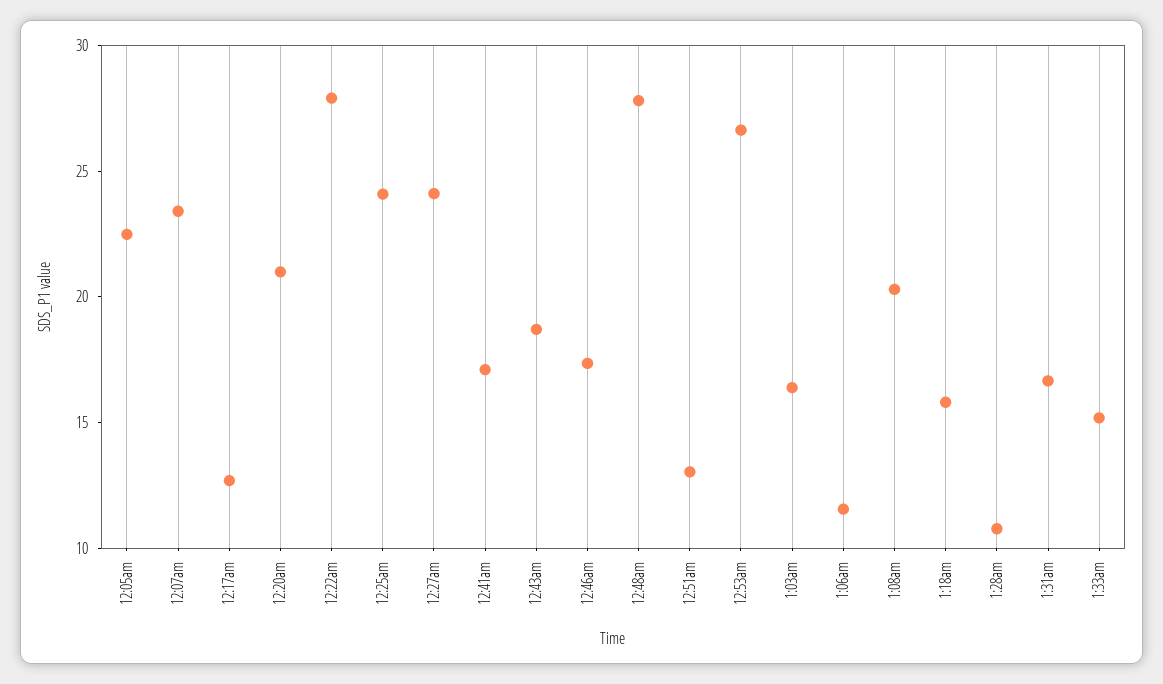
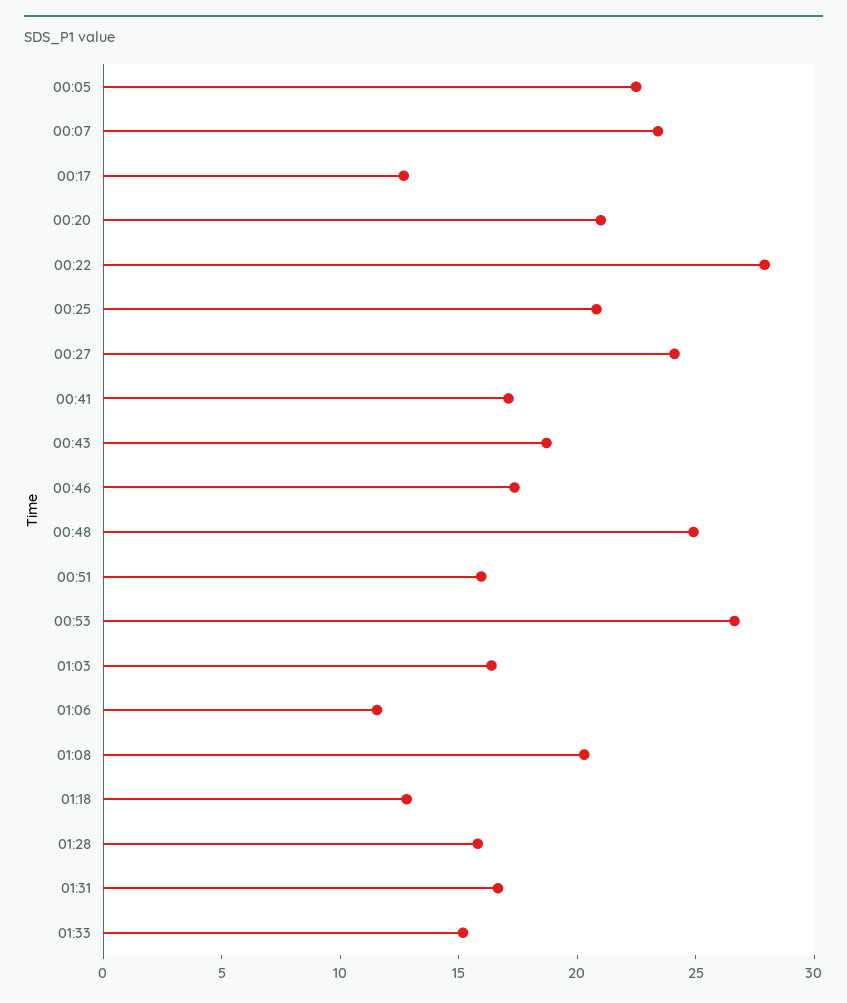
12:25am: 24 -> 21
12:48am: 28 -> 25
12:51am: 13 -> 16
1:18am: 16 -> 13
1:28am: 11 -> 16

